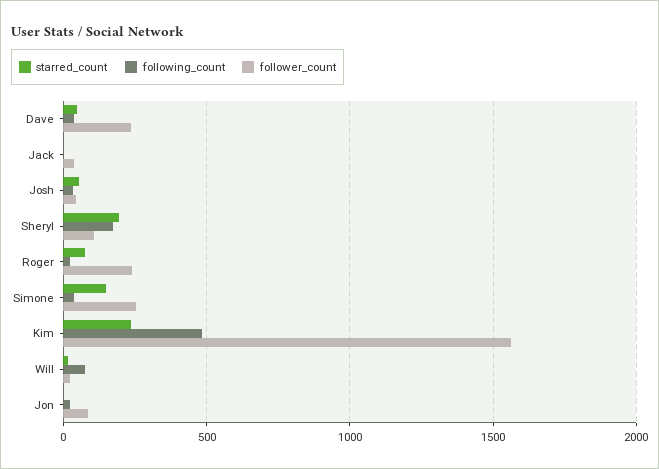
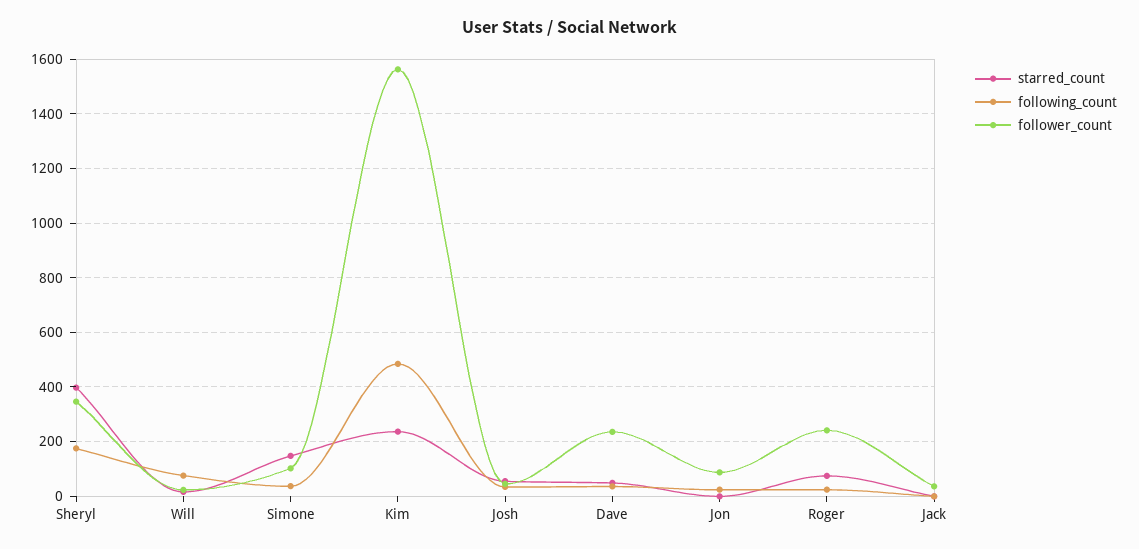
starred_count, Sheryl: 200 -> 400
follower_count, Sheryl: 100 -> 350
follower_count, Simone: 250 -> 100

